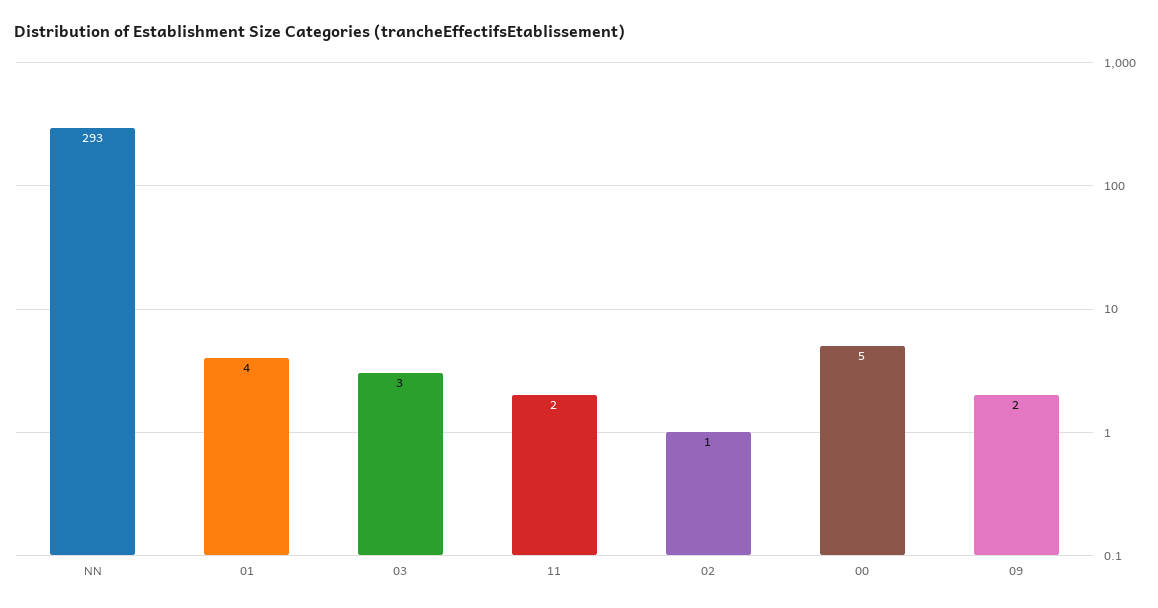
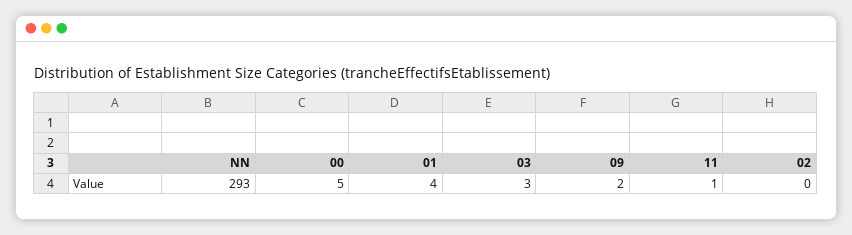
11: 2 -> 1
02: 1 -> 0

